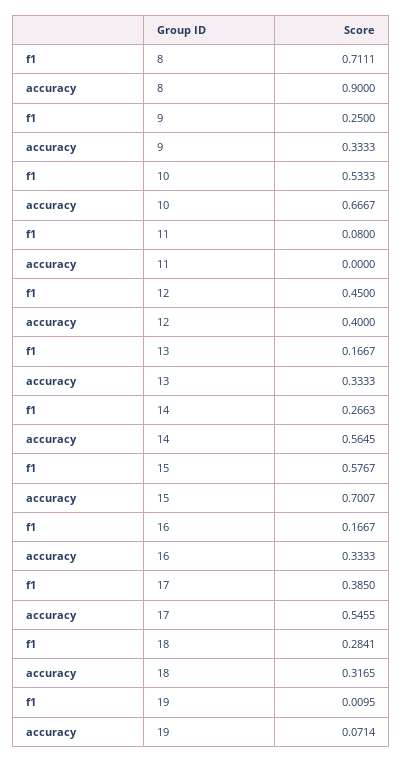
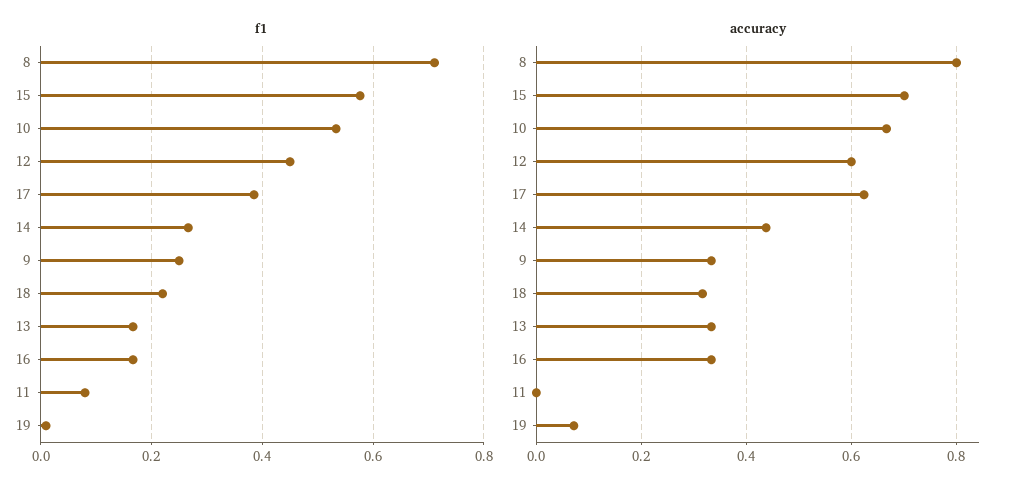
accuracy, 8: 0.9 -> 0.8
accuracy, 12: 0.4 -> 0.6
accuracy, 14: 0.5645 -> 0.44
accuracy, 17: 0.5455 -> 0.62
f1, 18: 0.2841 -> 0.22

